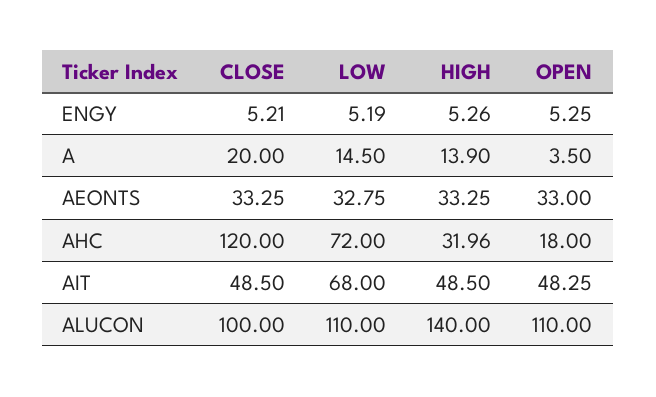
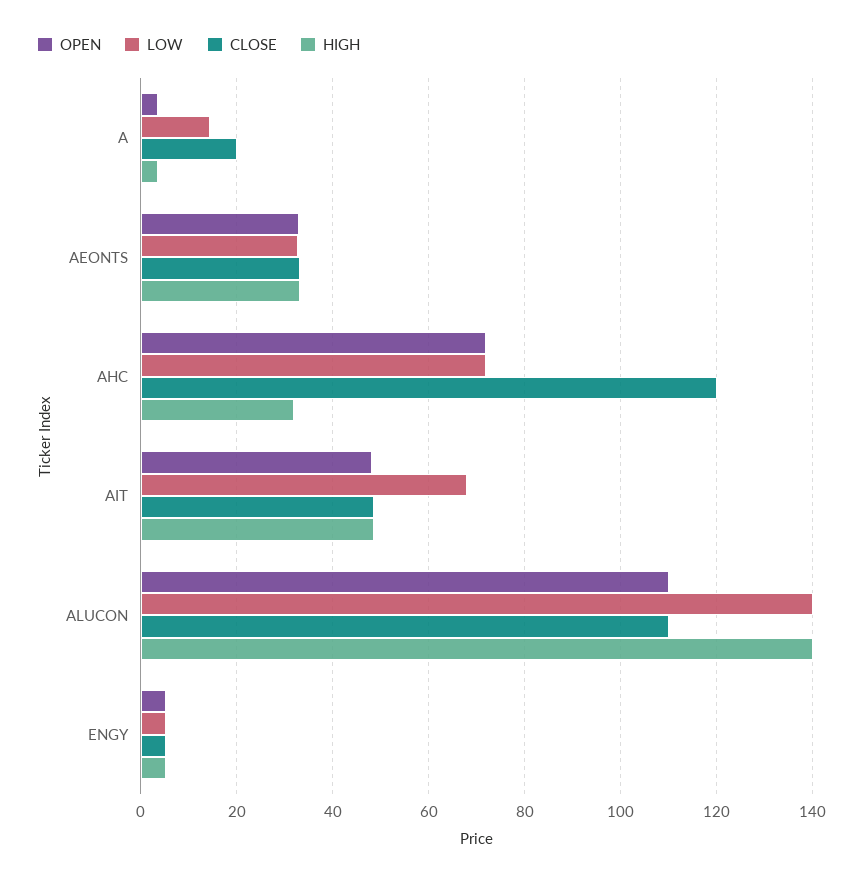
HIGH, A: 13.9 -> 4
OPEN, AHC: 18 -> 72
CLOSE, ALUCON: 100 -> 110
LOW, ALUCON: 110 -> 140

